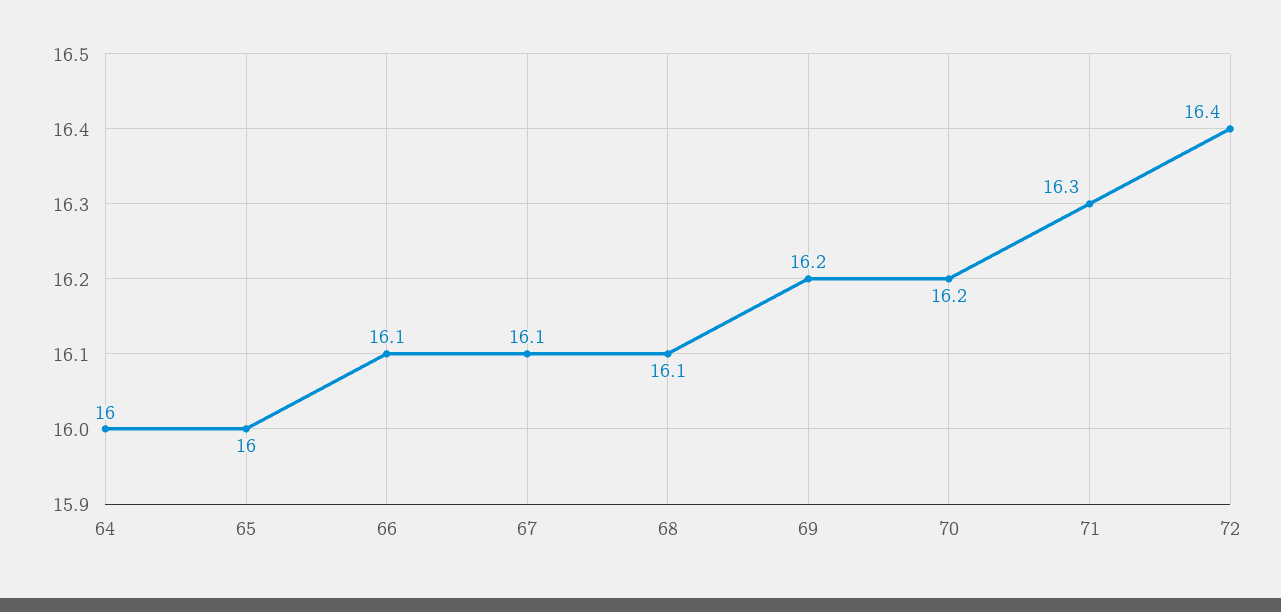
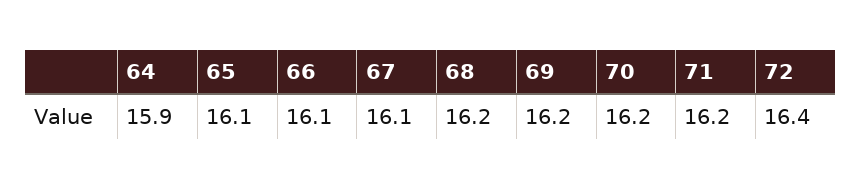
64: 16 -> 15.9
65: 16 -> 16.1
68: 16.1 -> 16.2
71: 16.3 -> 16.2

